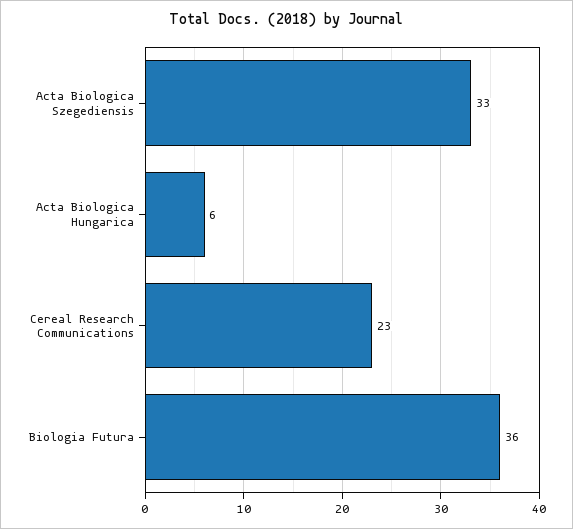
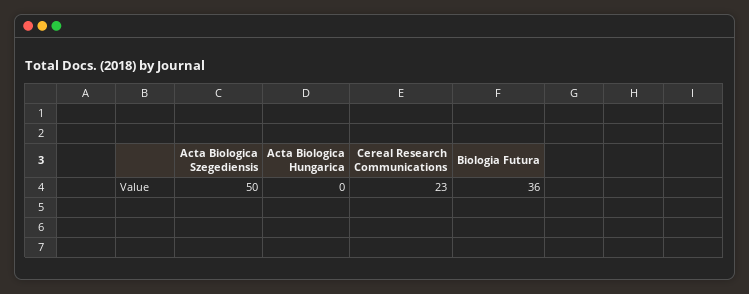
Acta Biologica Szegediensis: 33 -> 50
Acta Biologica Hungarica: 6 -> 0

